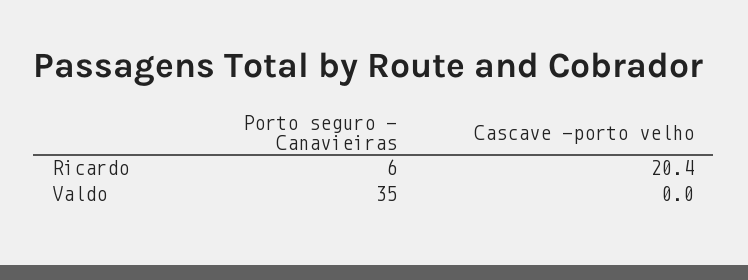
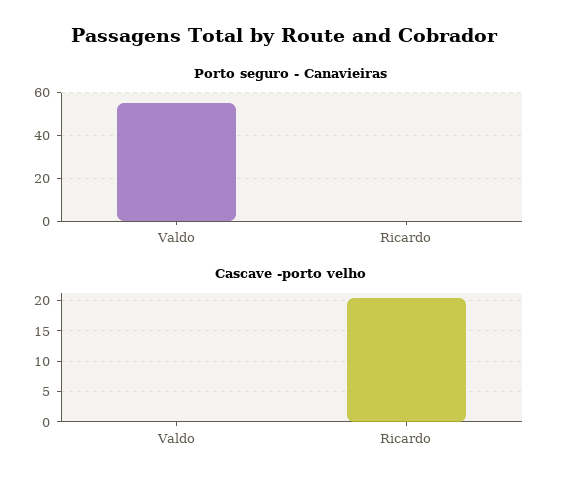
Porto seguro - Canavieiras, Ricardo: 6 -> 0
Porto seguro - Canavieiras, Valdo: 35 -> 55

